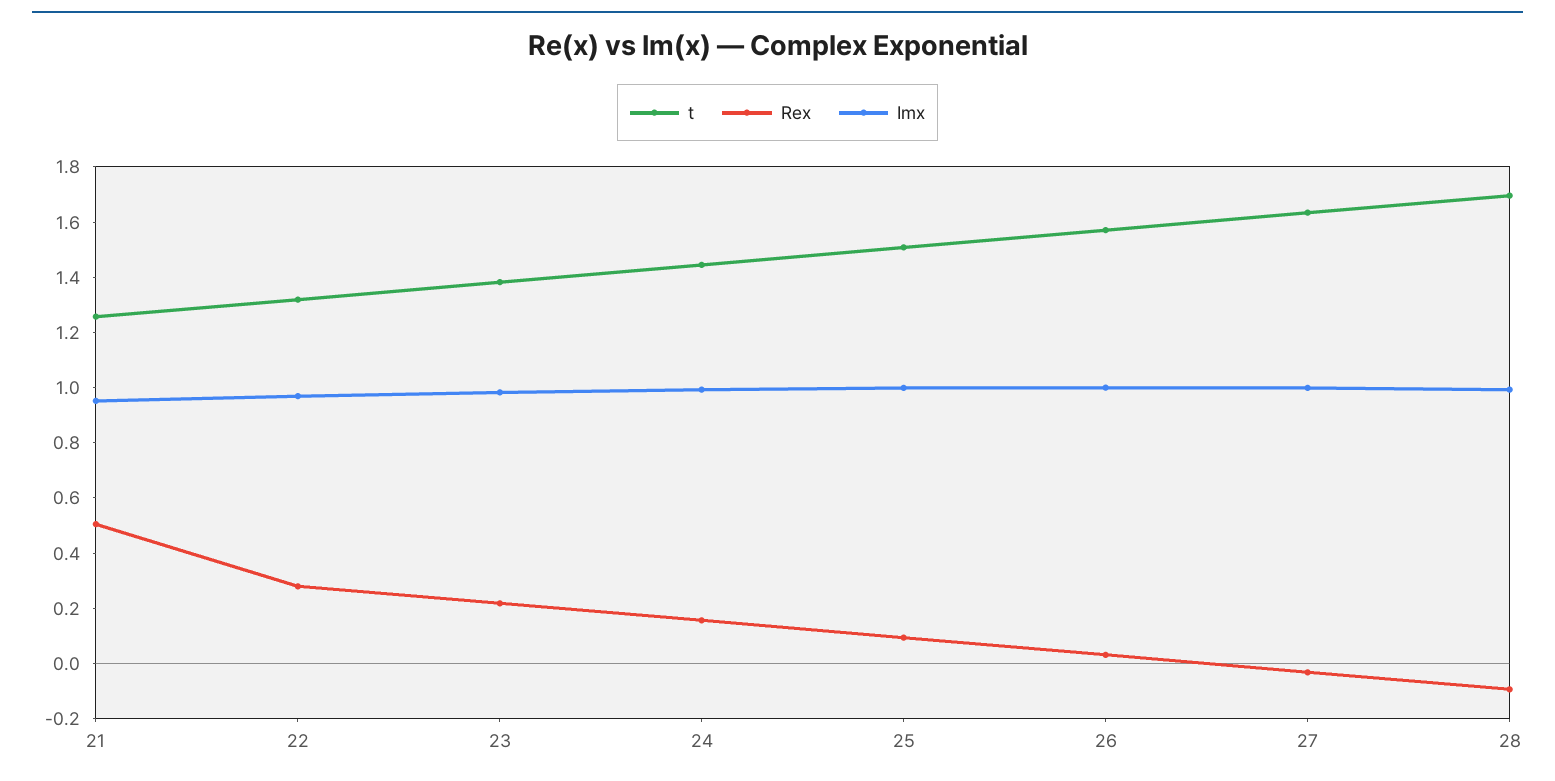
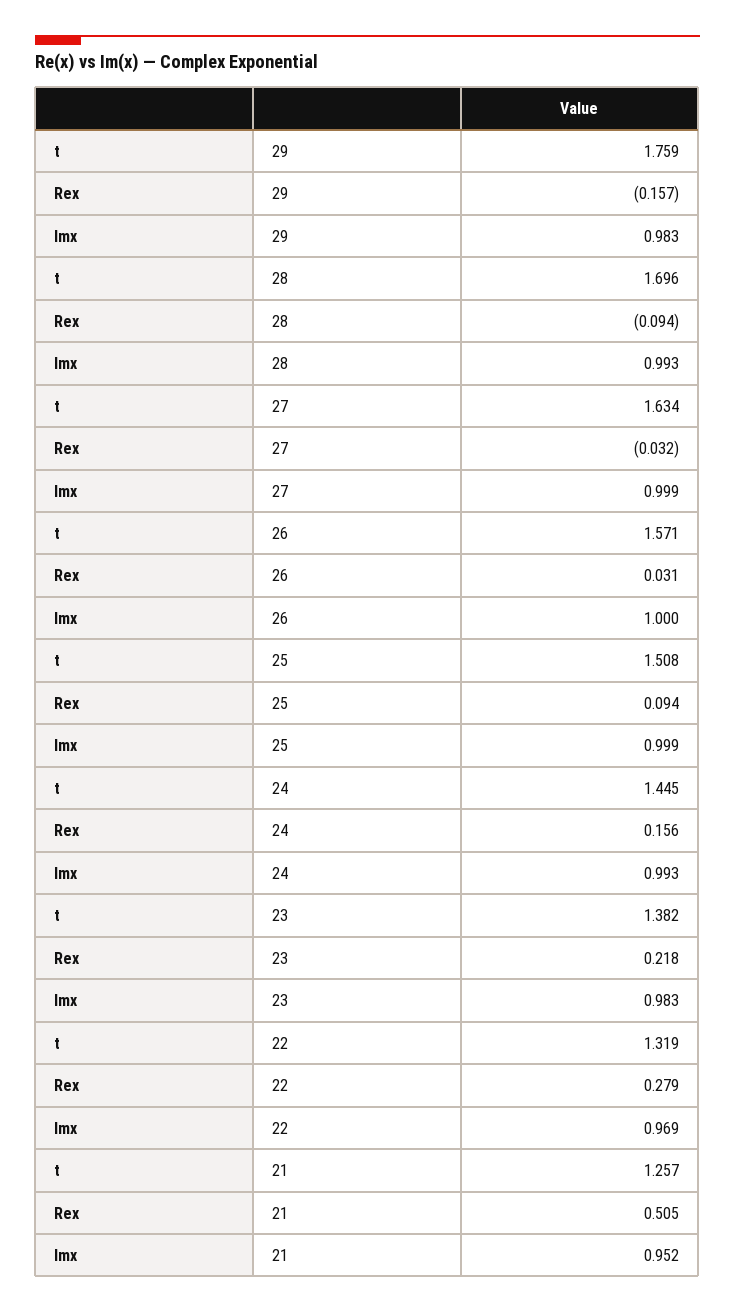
t, 29: none -> 1.759
Rex, 29: none -> -0.157
Imx, 29: none -> 0.983

